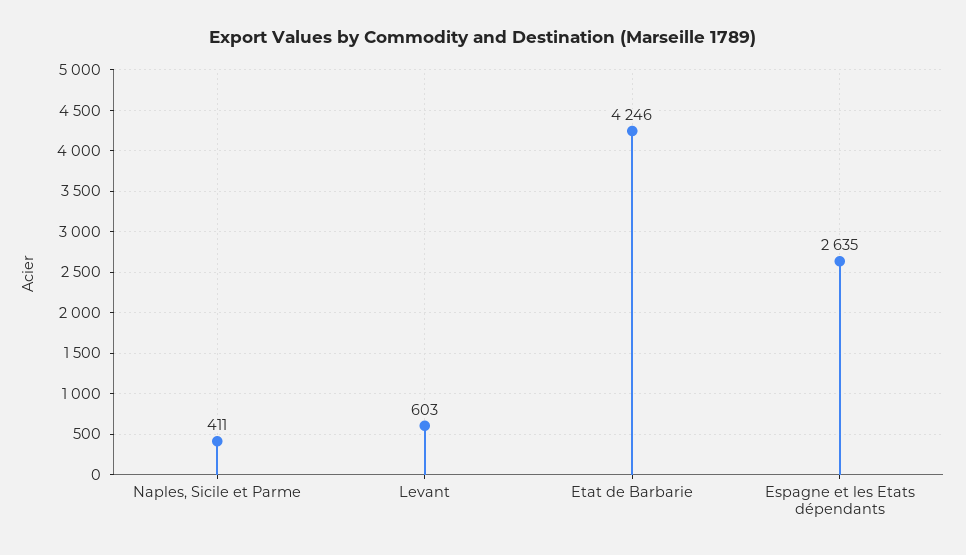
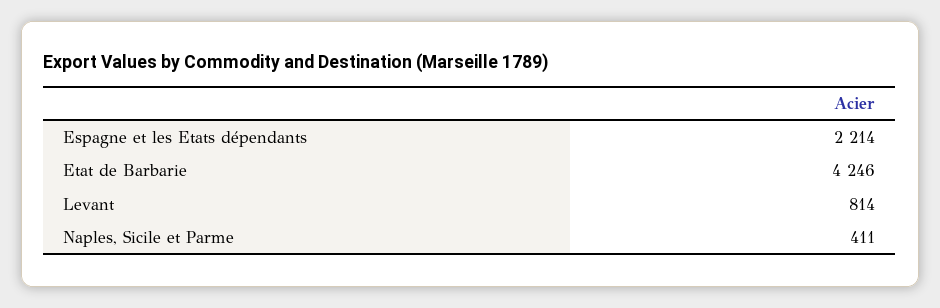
Levant: 603 -> 814
Espagne et les Etats dépendants: 2635 -> 2214

